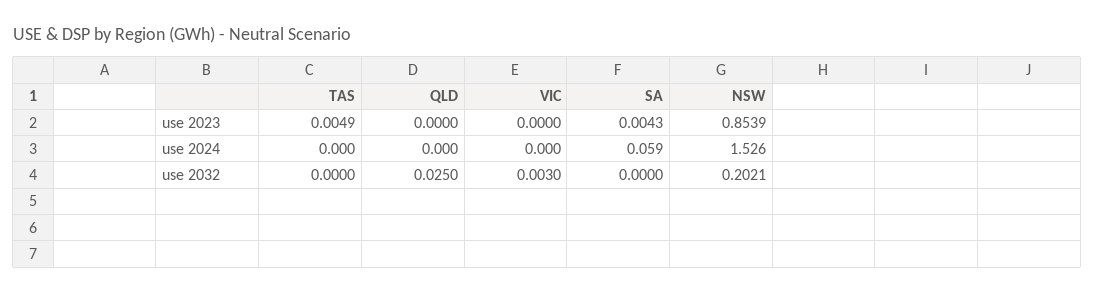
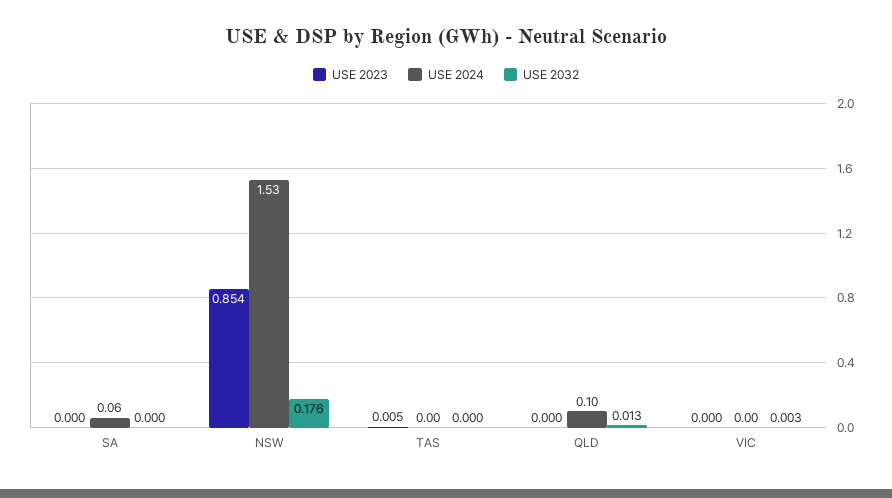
use 2023, SA: 0.0043 -> 0
use 2024, QLD: 0 -> 0.1
use 2032, QLD: 0.025 -> 0.013
use 2032, NSW: 0.2021 -> 0.176

